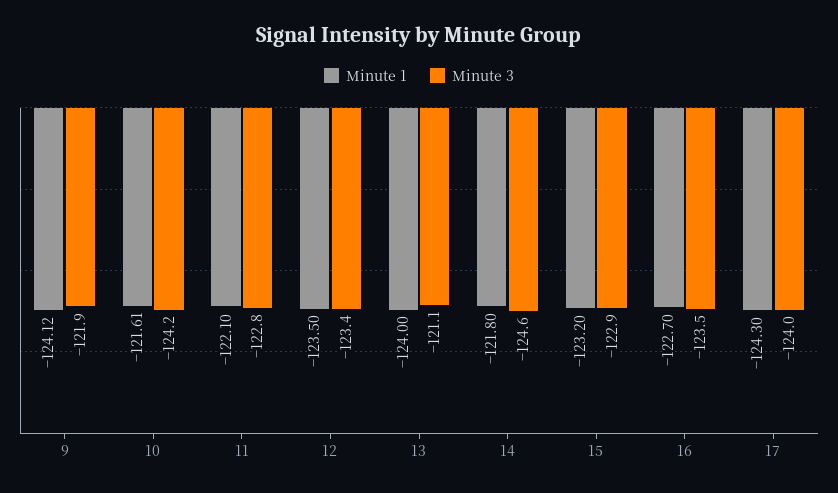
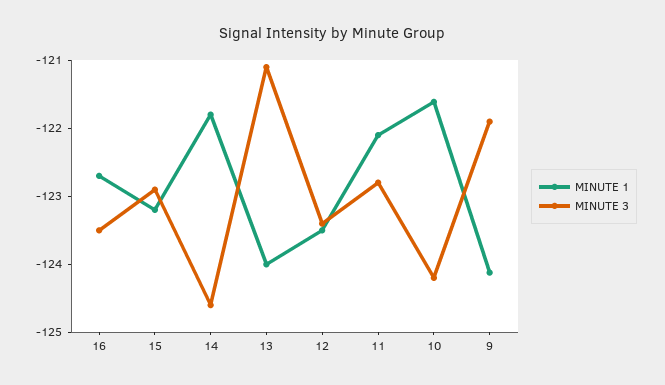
Minute 1, 17: -124.3 -> none
Minute 3, 17: -124 -> none

